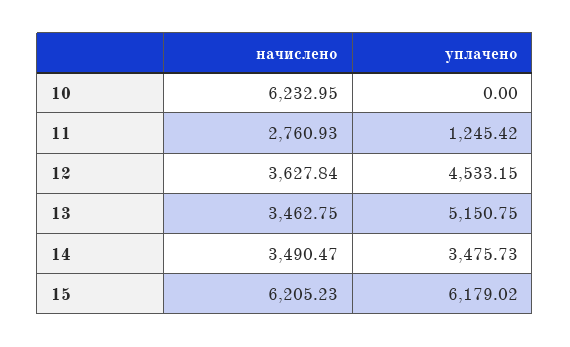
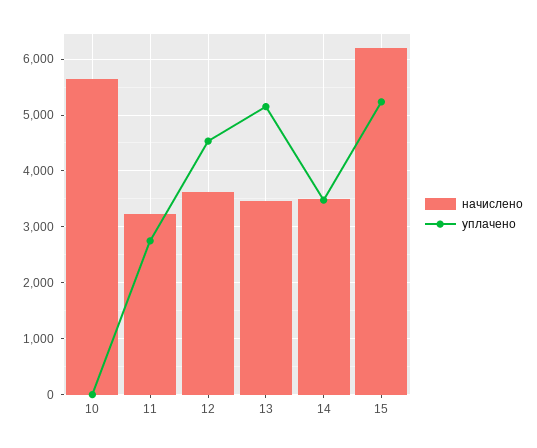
начислено, 10: 6232.95 -> 5600
начислено, 11: 2760.93 -> 3200
уплачено, 11: 1245.42 -> 2800
уплачено, 15: 6179.02 -> 5200

